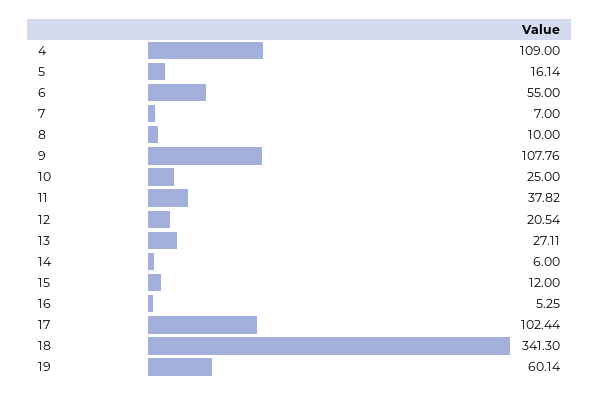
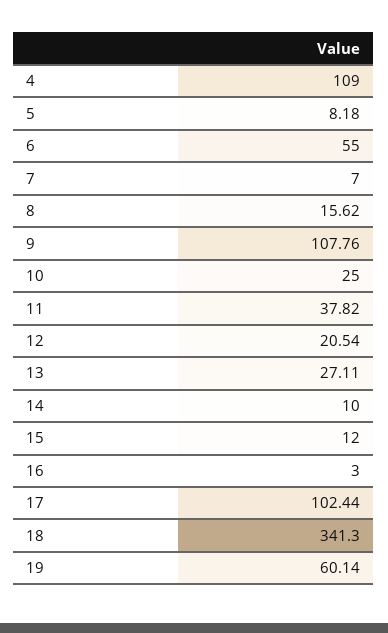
5: 16.14 -> 8.18
8: 10 -> 15.62
14: 6 -> 10
16: 5.25 -> 3

